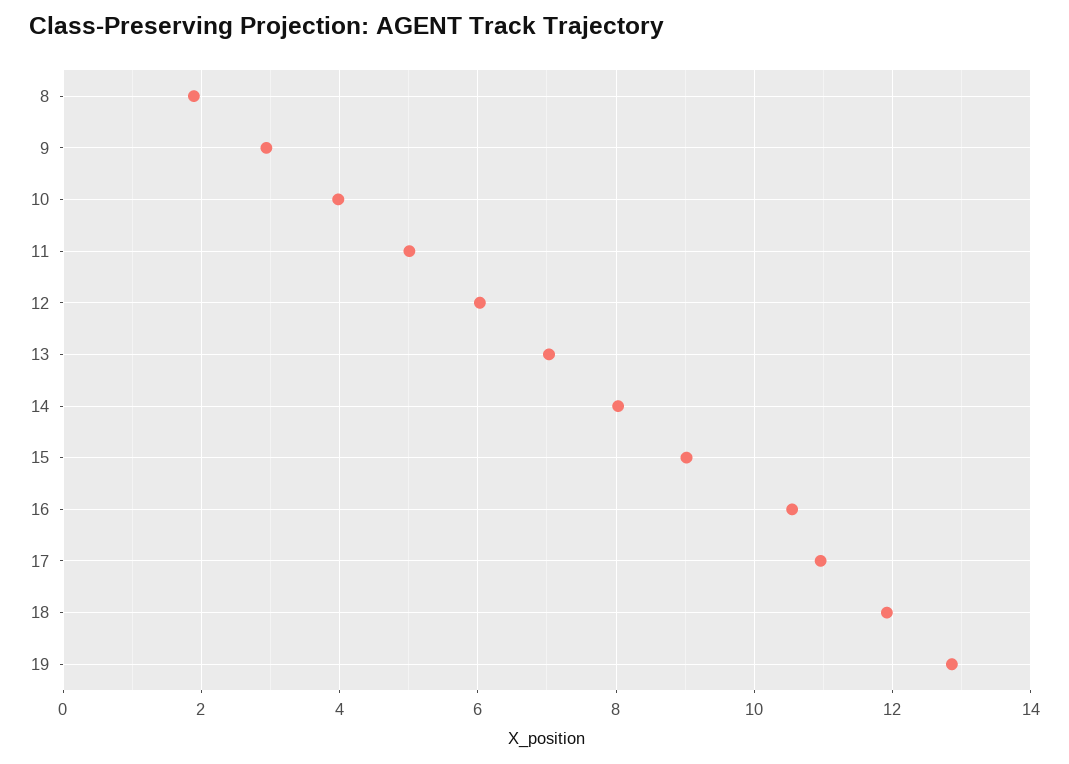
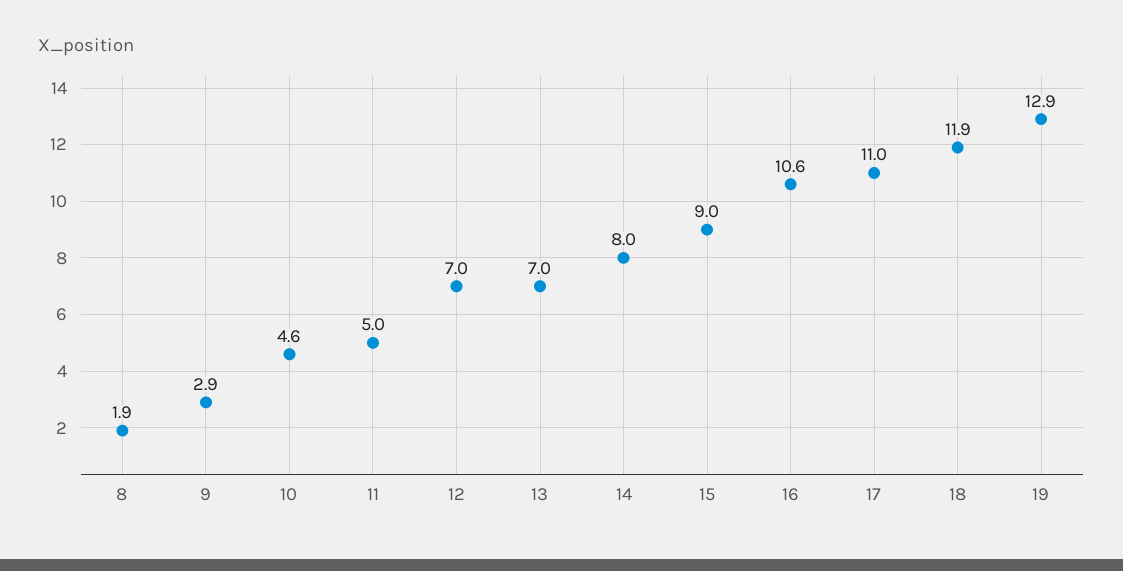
10: 4 -> 4.6
12: 6 -> 7

